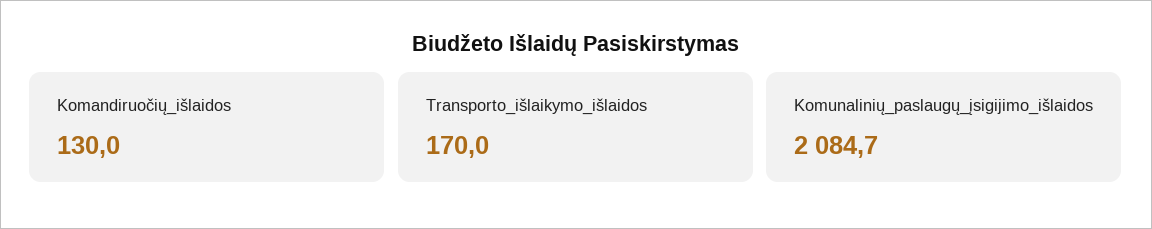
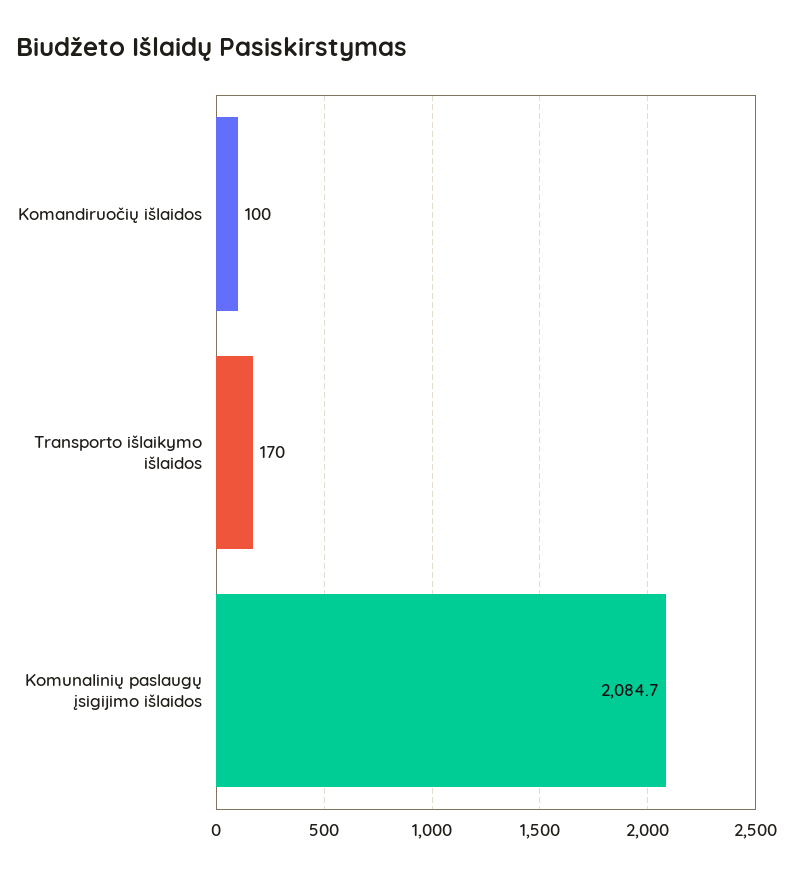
Komandiruočių_išlaidos: 130 -> 100

